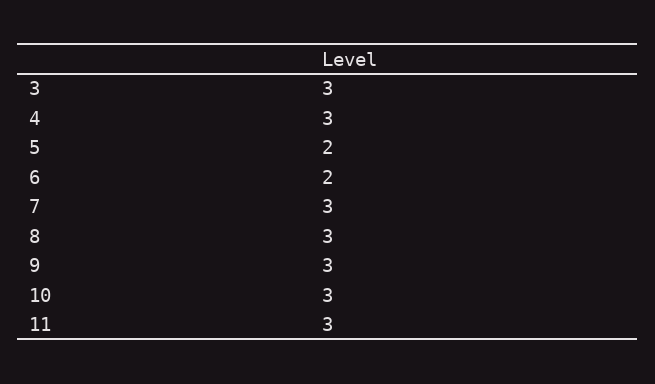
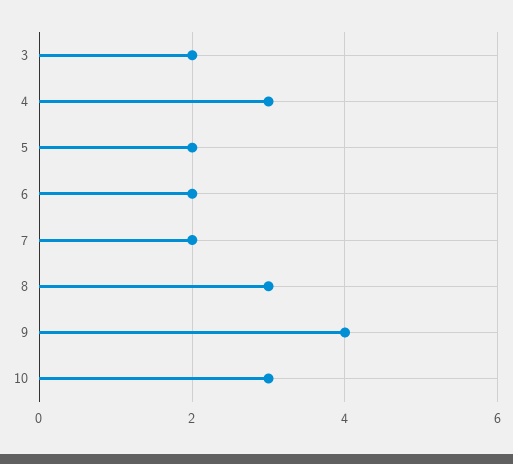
3: 3 -> 2
7: 3 -> 2
9: 3 -> 4
11: 3 -> none

